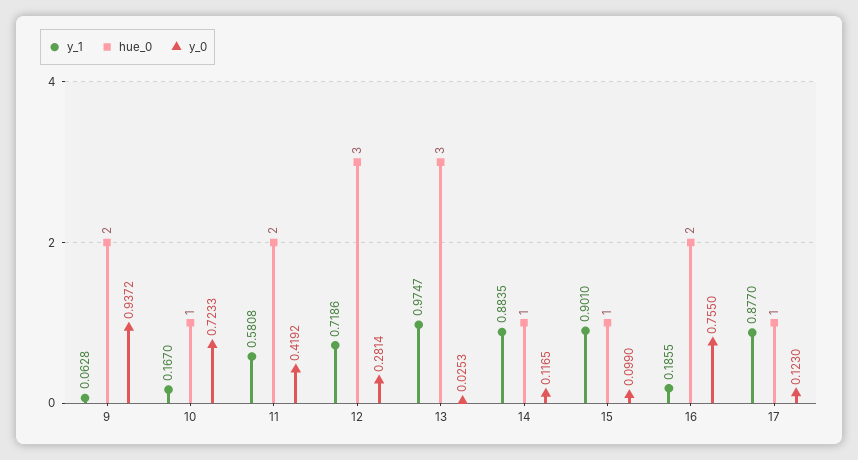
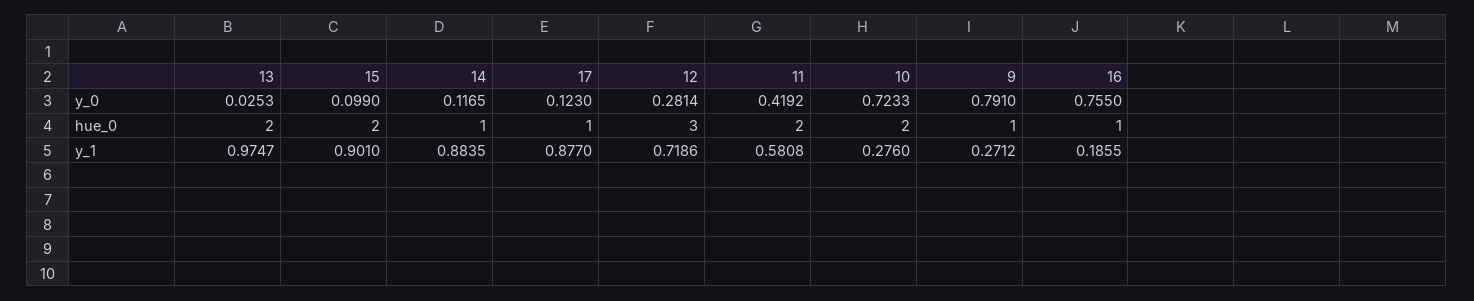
y_1, 9: 0.0628 -> 0.2712
hue_0, 9: 2 -> 1
y_0, 9: 0.9372 -> 0.791
y_1, 10: 0.167 -> 0.276
hue_0, 10: 1 -> 2
hue_0, 13: 3 -> 2
hue_0, 15: 1 -> 2
hue_0, 16: 2 -> 1

